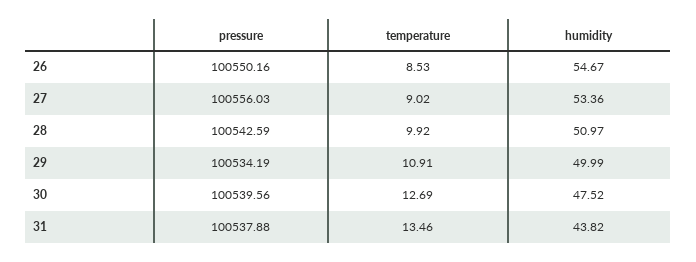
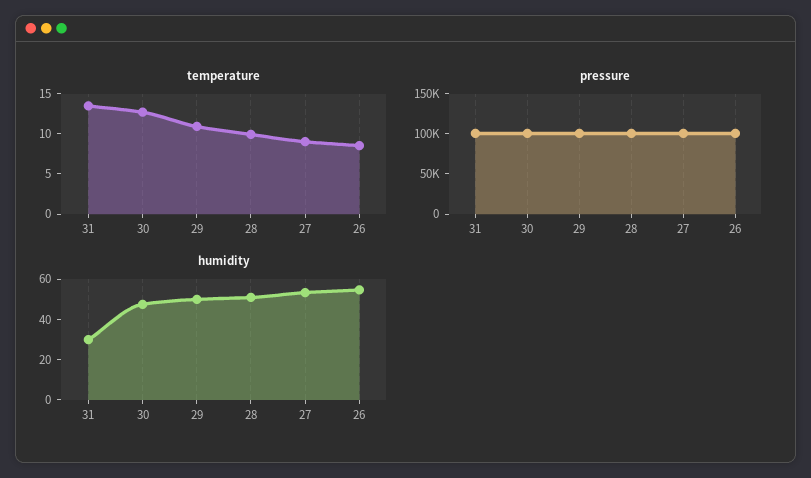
humidity, 31: 43.82 -> 30

